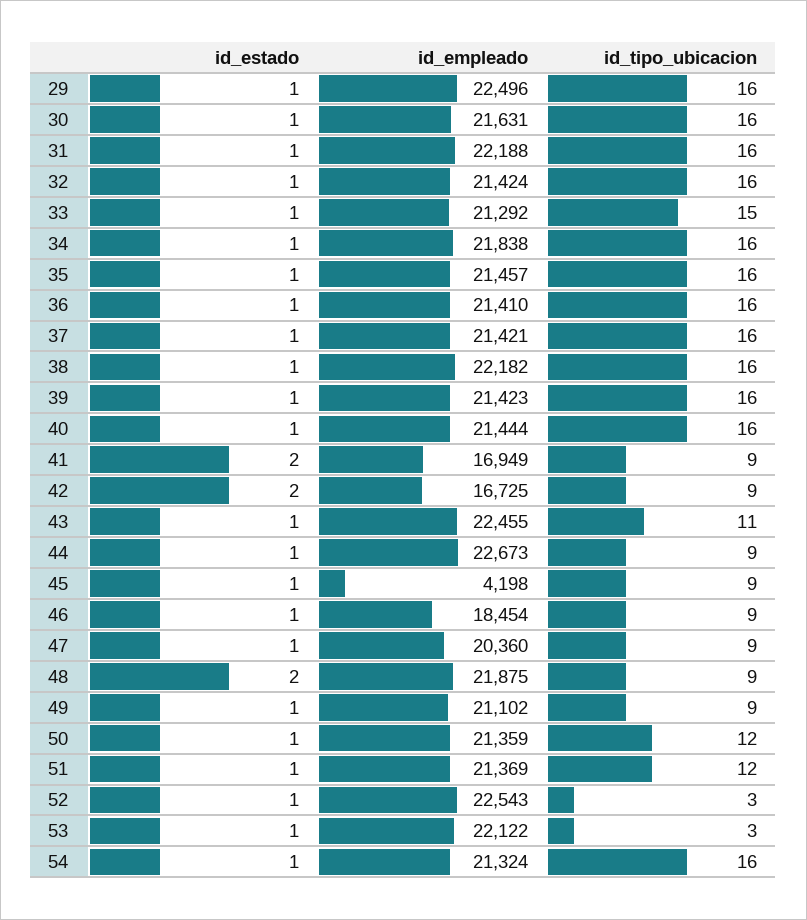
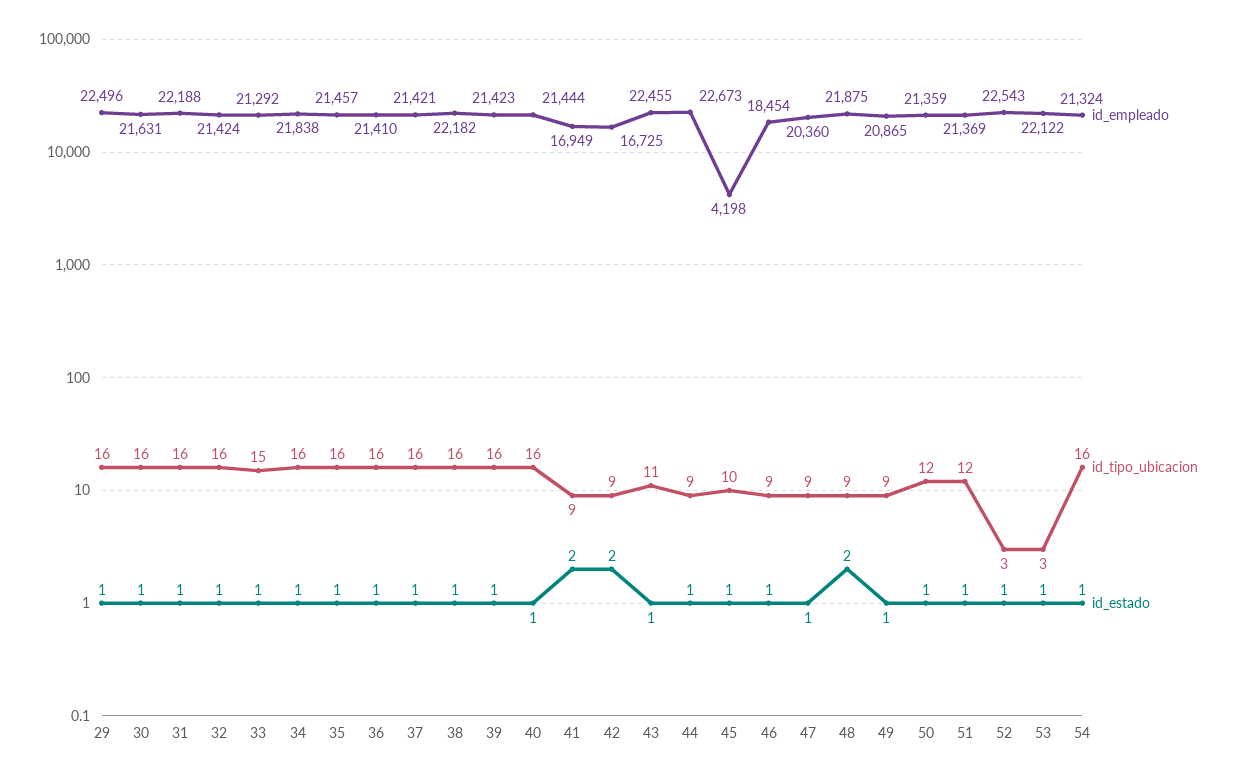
id_tipo_ubicacion, 45: 9 -> 10
id_empleado, 49: 21102 -> 20865

